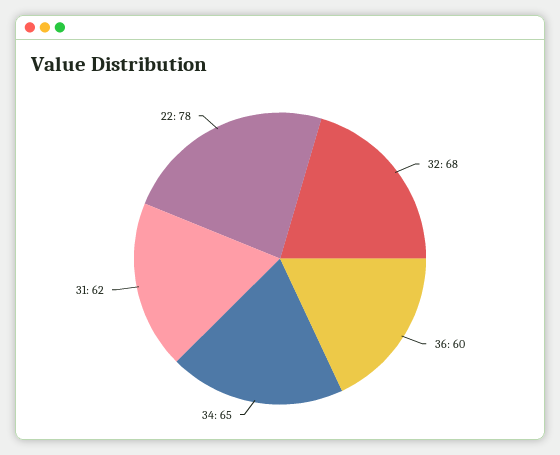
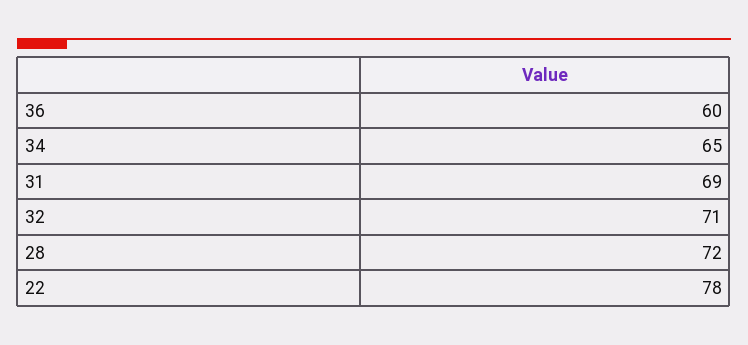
32: 68 -> 71
31: 62 -> 69
28: none -> 72

